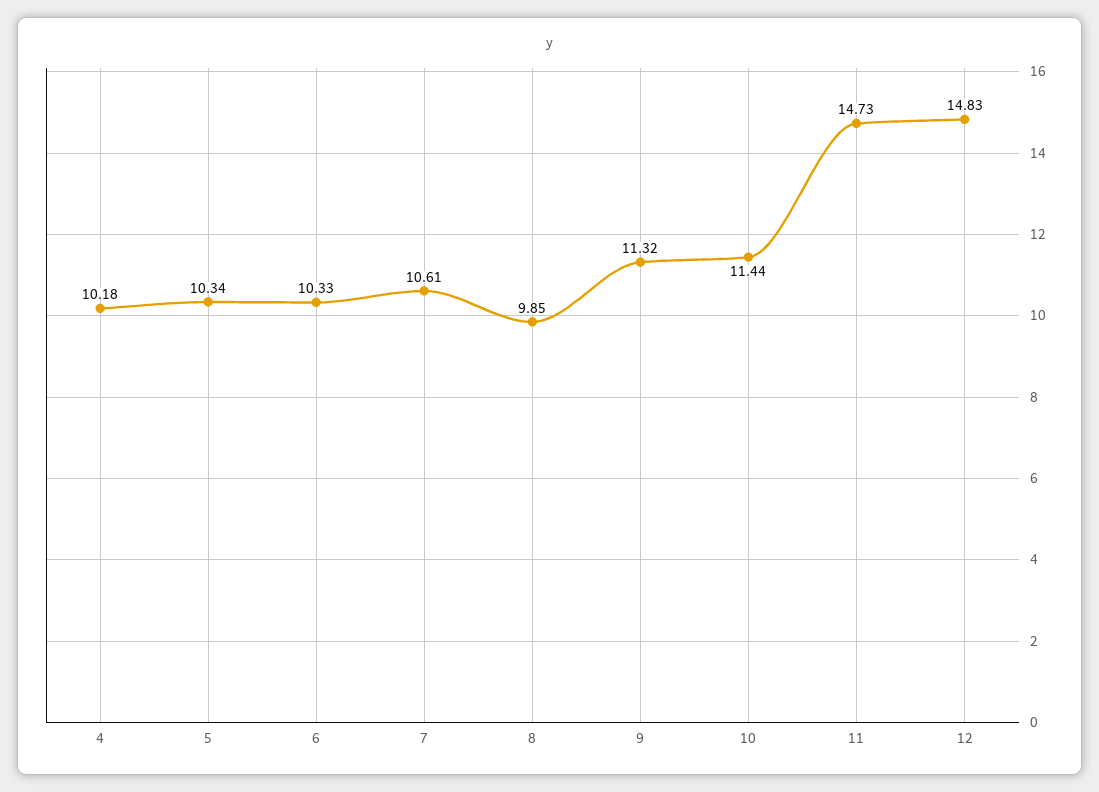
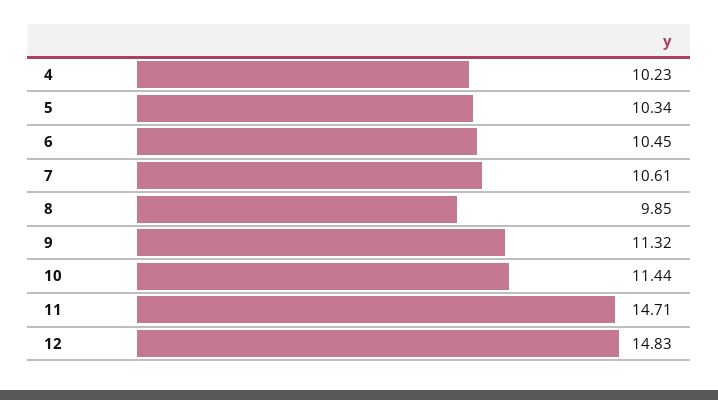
4: 10.18 -> 10.23
6: 10.33 -> 10.45
11: 14.73 -> 14.71

